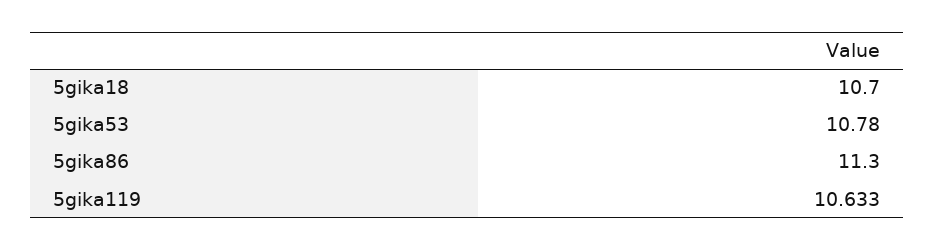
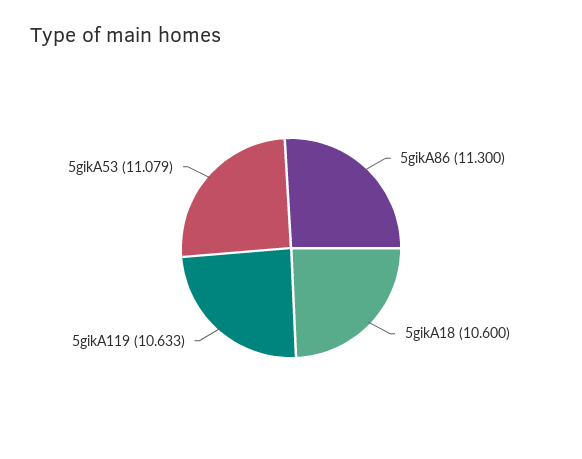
5gika18: 10.7 -> 10.6
5gika53: 10.78 -> 11.079

